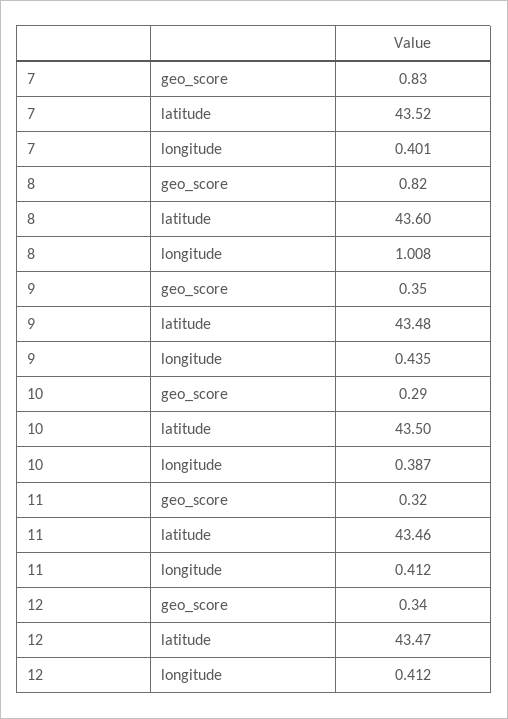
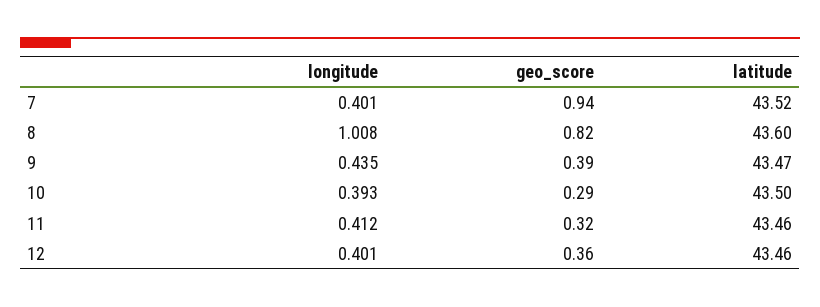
7, geo_score: 0.83 -> 0.94
9, geo_score: 0.35 -> 0.39
9, latitude: 43.48 -> 43.47
10, longitude: 0.387 -> 0.393
12, geo_score: 0.34 -> 0.36
12, latitude: 43.47 -> 43.46
12, longitude: 0.412 -> 0.401

